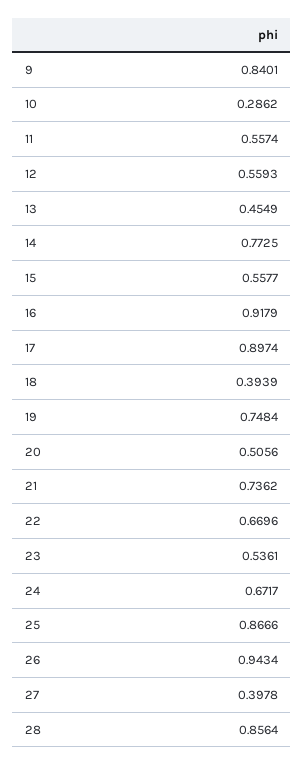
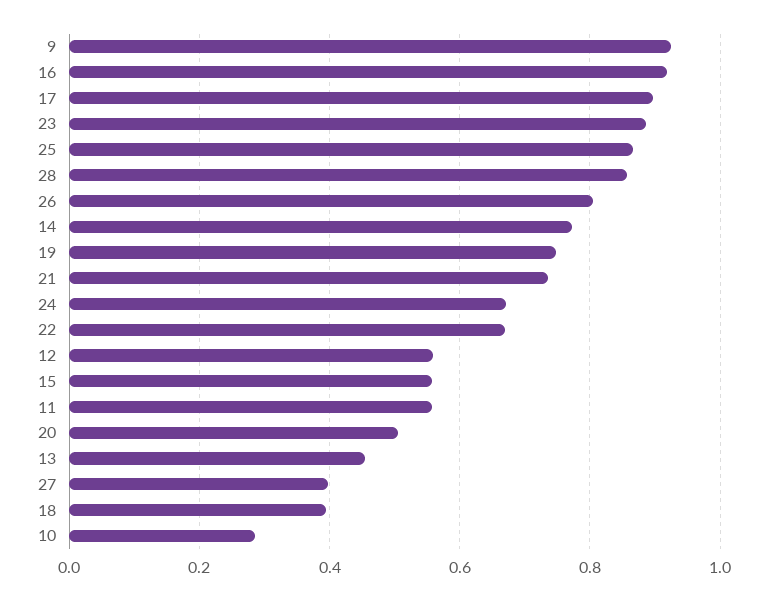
9: 0.8401 -> 0.92
23: 0.5361 -> 0.88
26: 0.9434 -> 0.8

